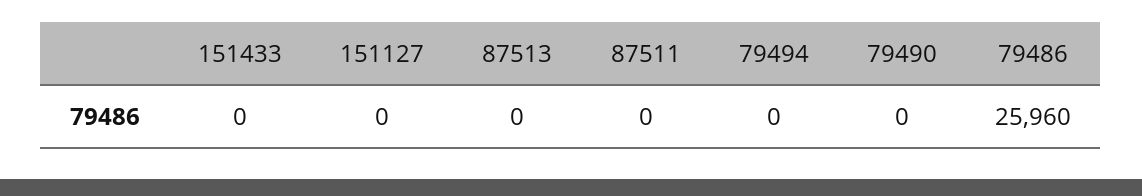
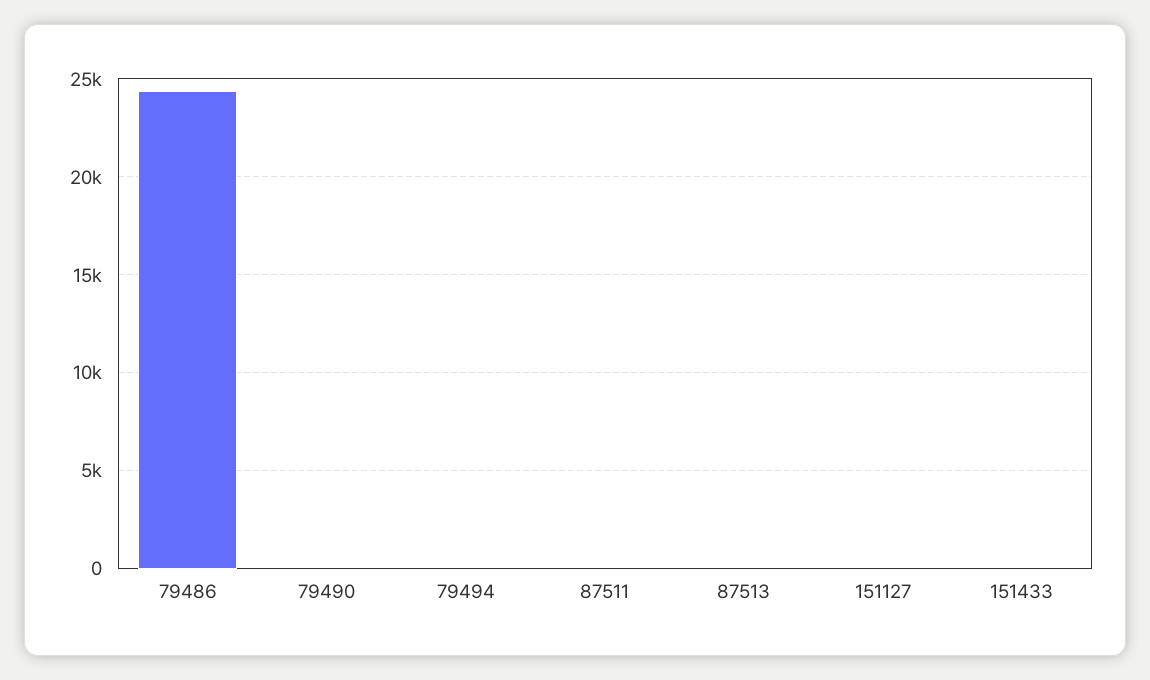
79486: 25960 -> 24500

